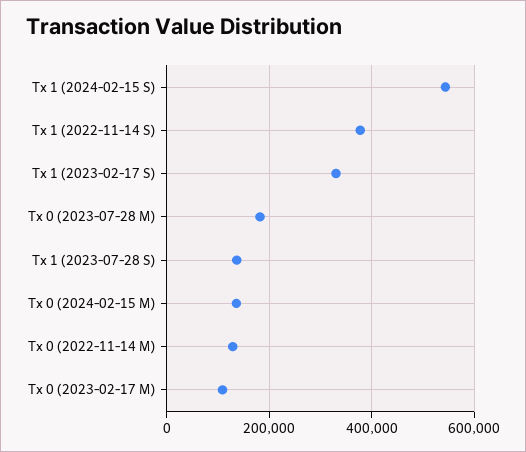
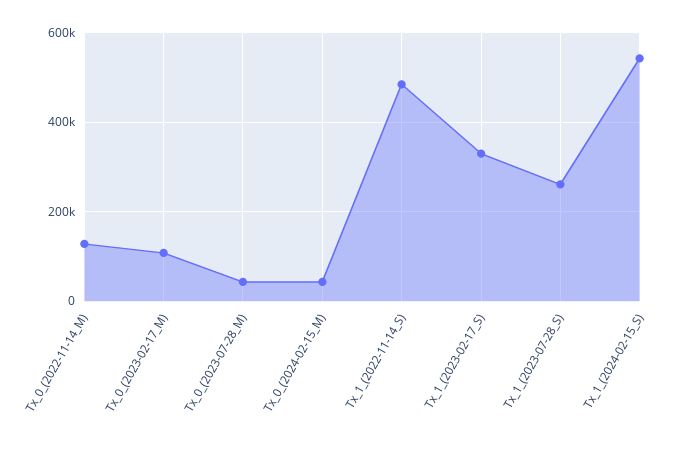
Tx 1 (2022-11-14 S): 380000 -> 480000
Tx 0 (2023-07-28 M): 180000 -> 40000
Tx 1 (2023-07-28 S): 140000 -> 260000
Tx 0 (2024-02-15 M): 140000 -> 40000

